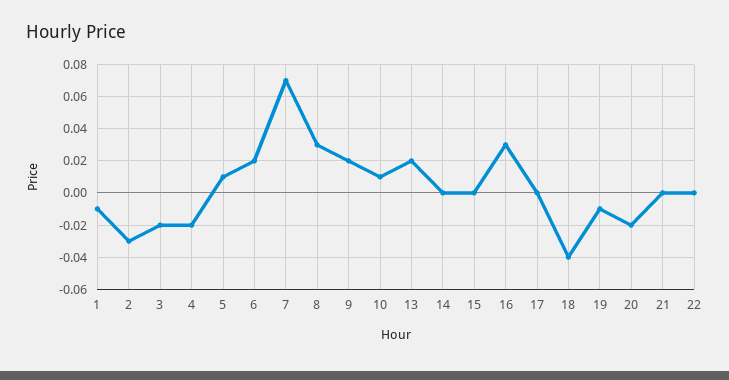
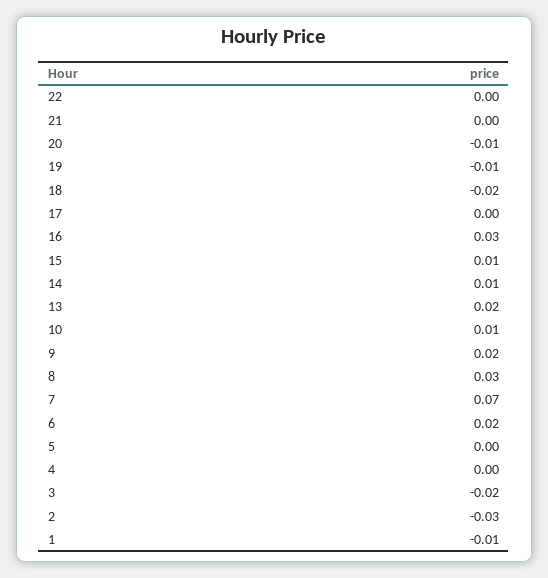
4: -0.02 -> 0
5: 0.01 -> 0
14: 0 -> 0.01
15: 0 -> 0.01
18: -0.04 -> -0.02
20: -0.02 -> -0.01

